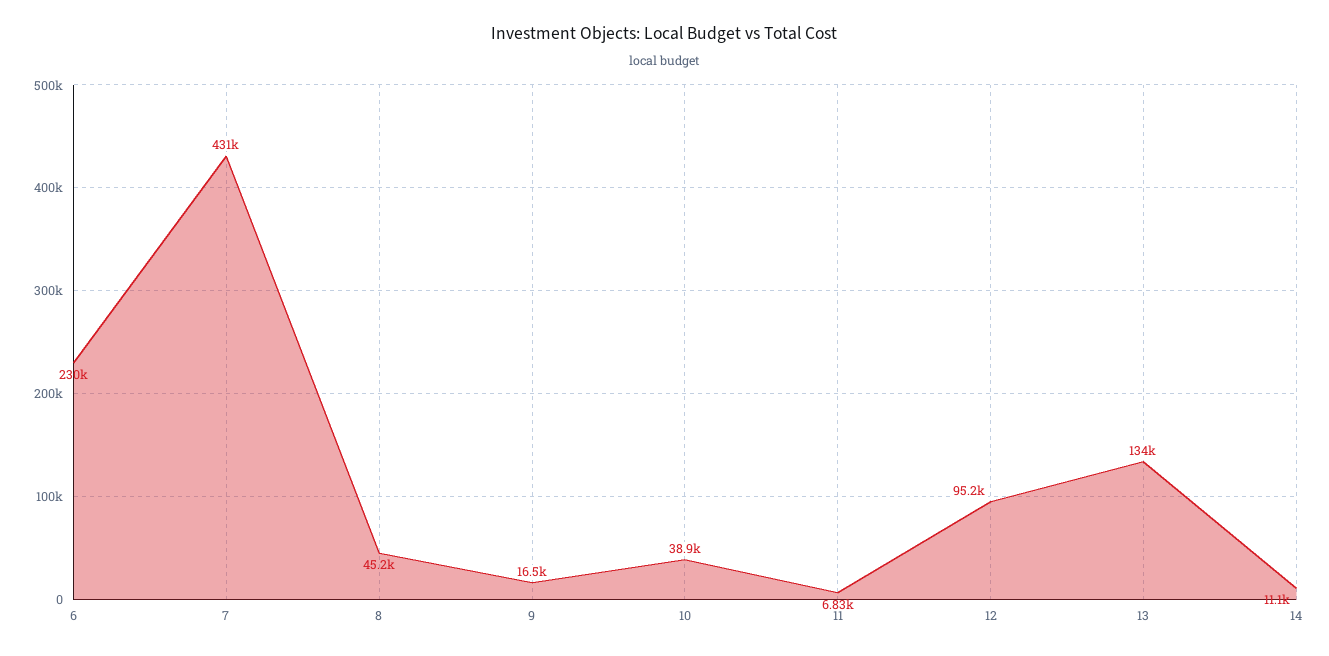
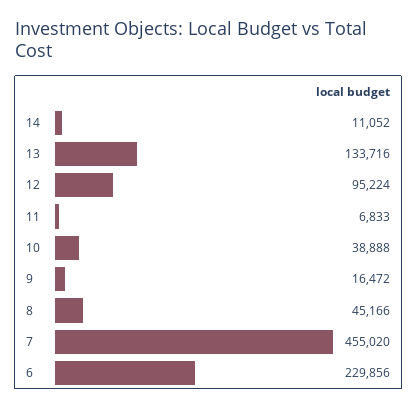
7: 431000 -> 455020

